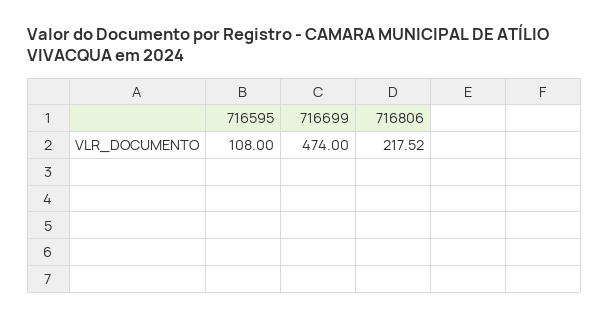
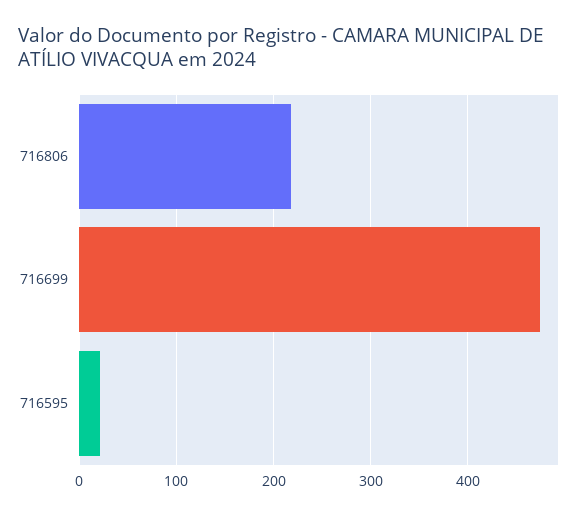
716595: 108 -> 20

